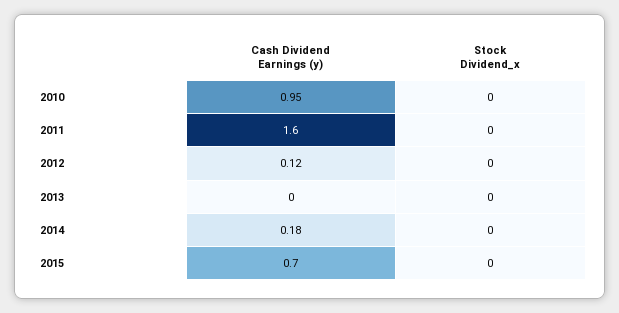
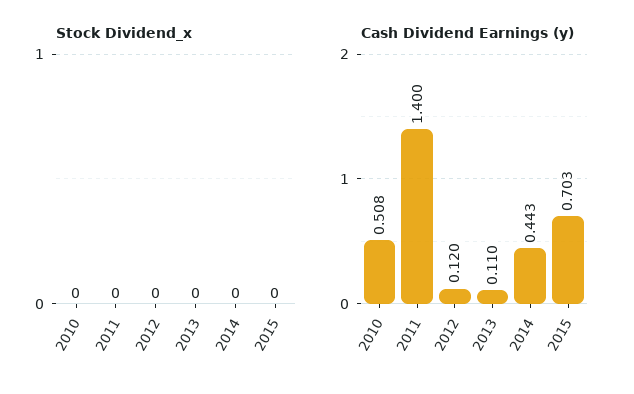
Cash Dividend Earnings (y), 2010: 0.95 -> 0.508
Cash Dividend Earnings (y), 2011: 1.6 -> 1.4
Cash Dividend Earnings (y), 2013: 0 -> 0.11
Cash Dividend Earnings (y), 2014: 0.18 -> 0.443

